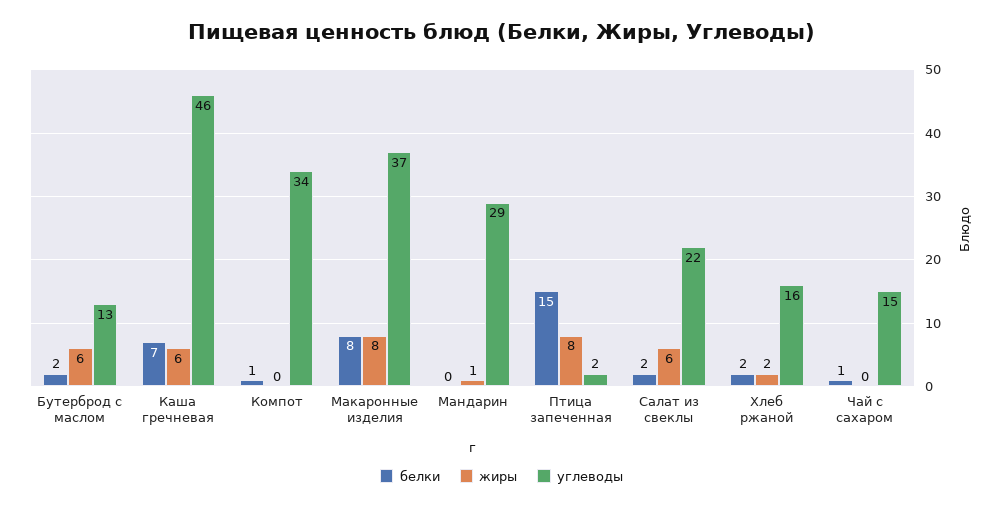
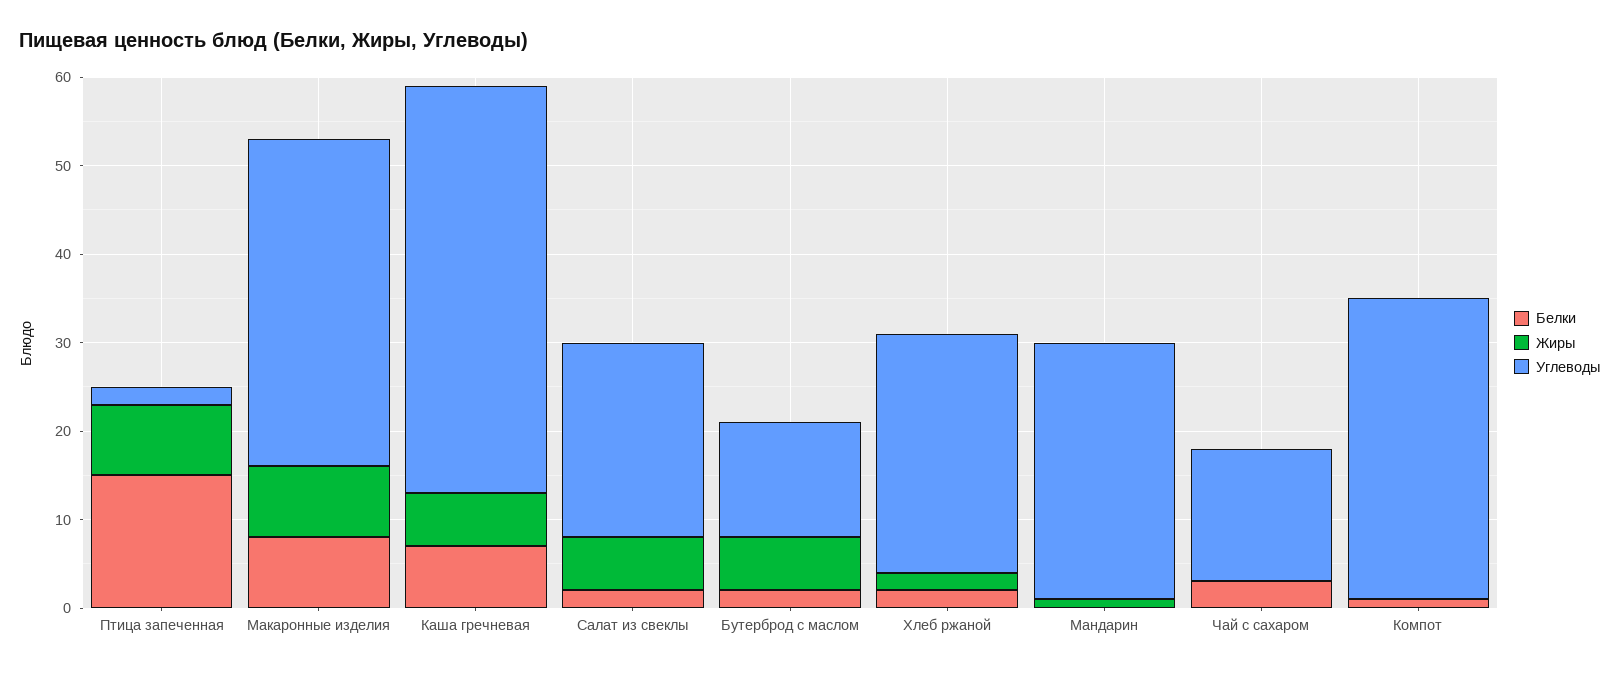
углеводы, Хлеб ржаной: 16 -> 27
белки, Чай с сахаром: 1 -> 3

